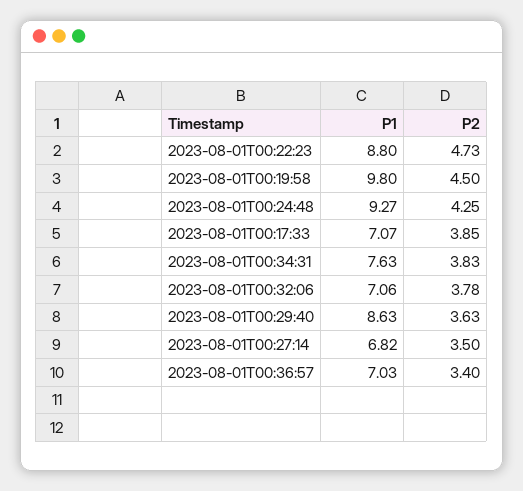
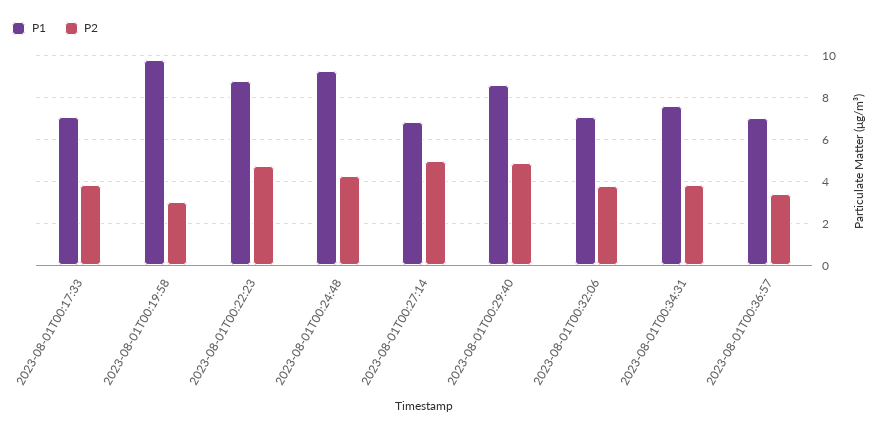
P2, 2023-08-01T00:19:58: 4.5 -> 3
P2, 2023-08-01T00:29:40: 3.63 -> 5
P2, 2023-08-01T00:27:14: 3.5 -> 5

